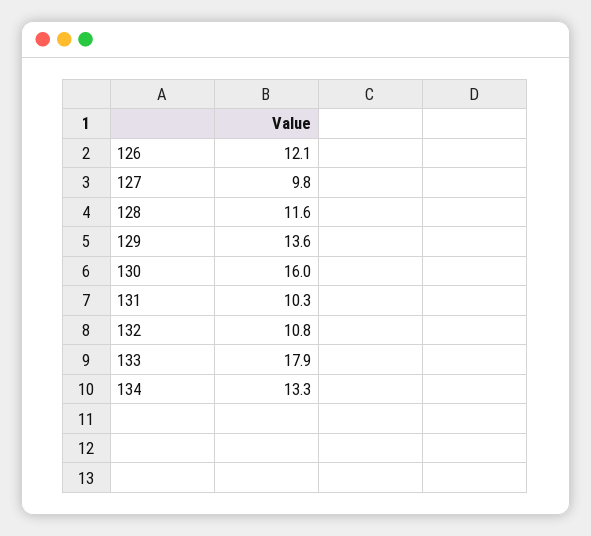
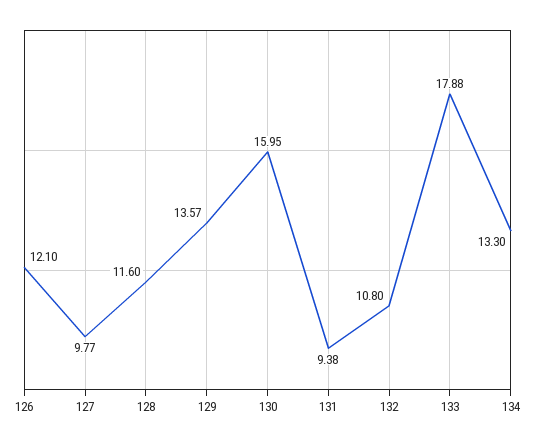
131: 10.3 -> 9.38

